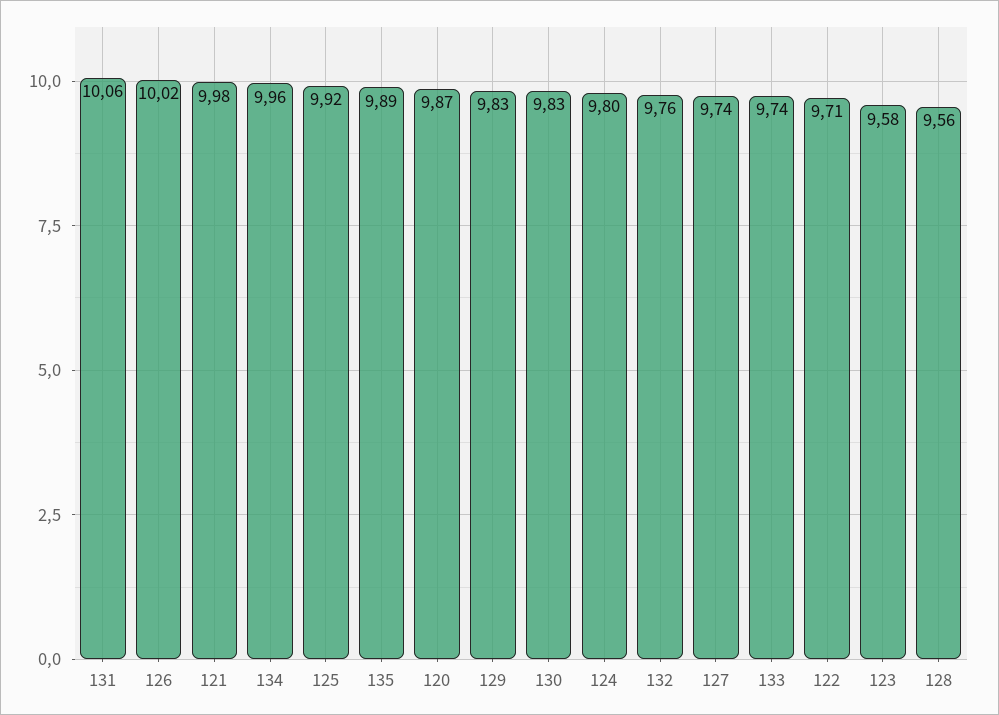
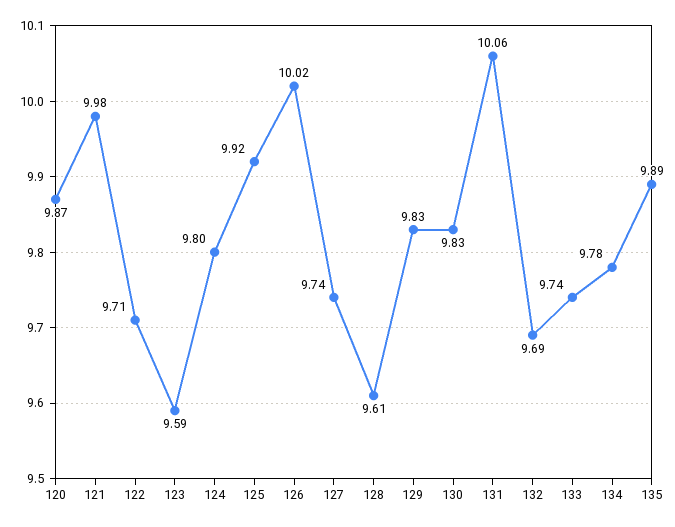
134: 9.96 -> 9.78
132: 9.76 -> 9.69
123: 9.58 -> 9.59
128: 9.56 -> 9.61

